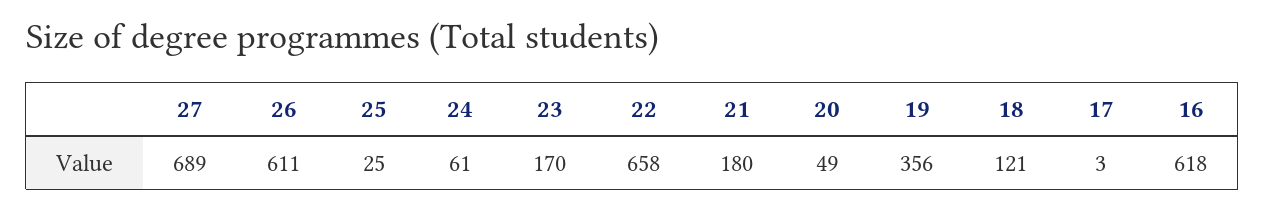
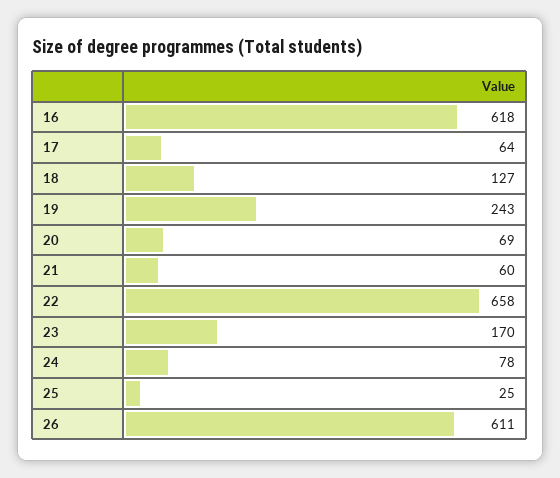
27: 689 -> none
24: 61 -> 78
21: 180 -> 60
20: 49 -> 69
19: 356 -> 243
18: 121 -> 127
17: 3 -> 64

